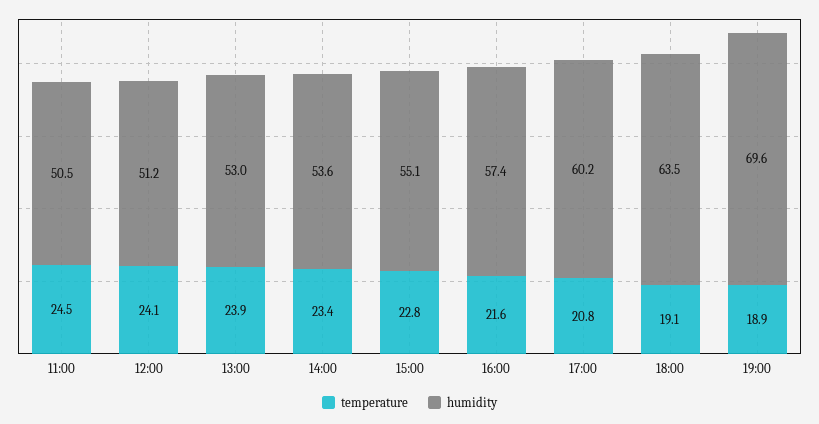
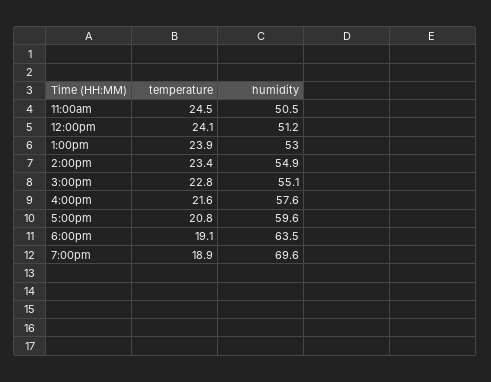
humidity, 14:00: 53.6 -> 54.9
humidity, 16:00: 57.4 -> 57.6
humidity, 17:00: 60.2 -> 59.6

